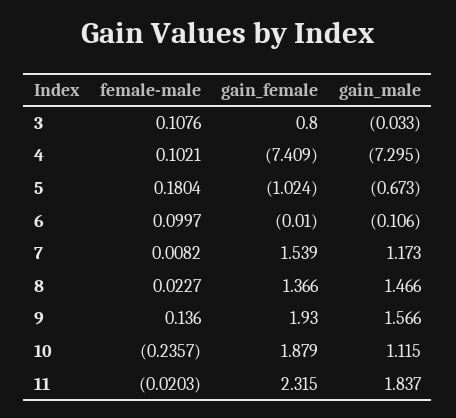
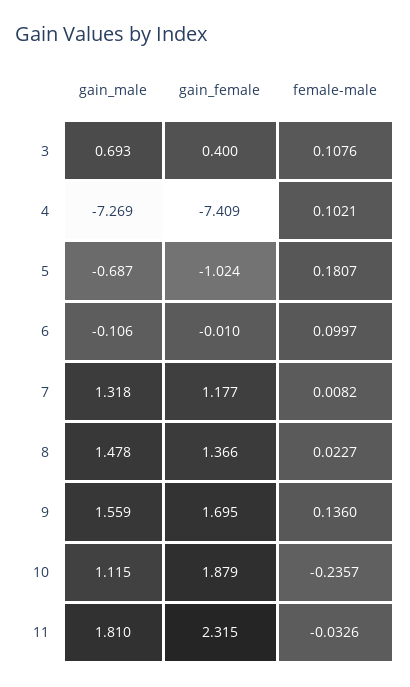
gain_female, 3: 0.8 -> 0.4
gain_male, 3: -0.033 -> 0.693
gain_male, 4: -7.295 -> -7.269
female-male, 5: 0.1804 -> 0.1807
gain_male, 5: -0.673 -> -0.687
gain_female, 7: 1.539 -> 1.177
gain_male, 7: 1.173 -> 1.318
gain_male, 8: 1.466 -> 1.478
gain_female, 9: 1.93 -> 1.695
gain_male, 9: 1.566 -> 1.559
female-male, 11: -0.0203 -> -0.0326
gain_male, 11: 1.837 -> 1.81

